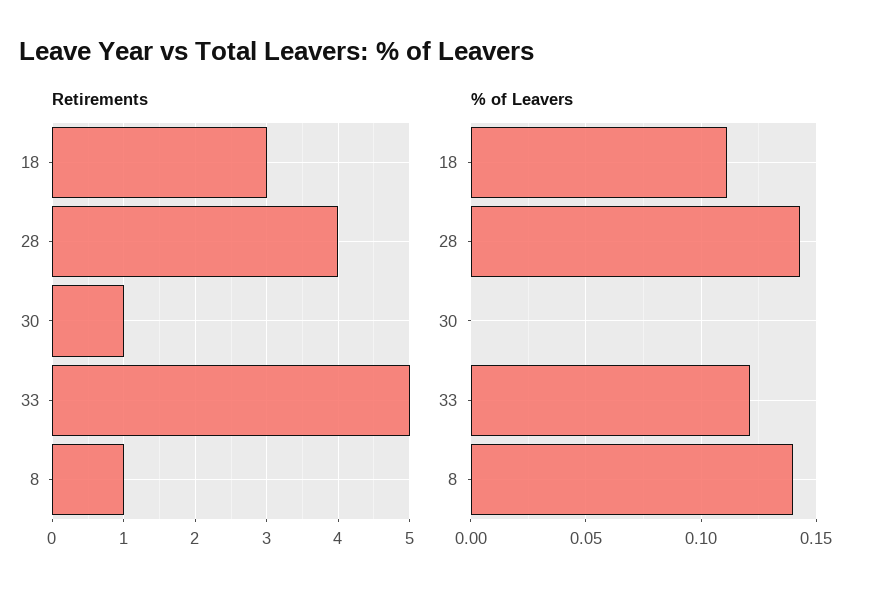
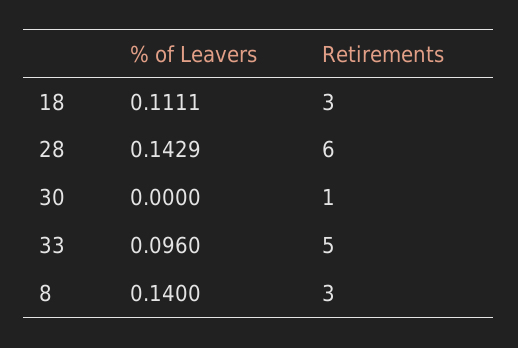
Retirements, 28: 4 -> 6
Retirements, 8: 1 -> 3
% of Leavers, 33: 0.12 -> 0.096

